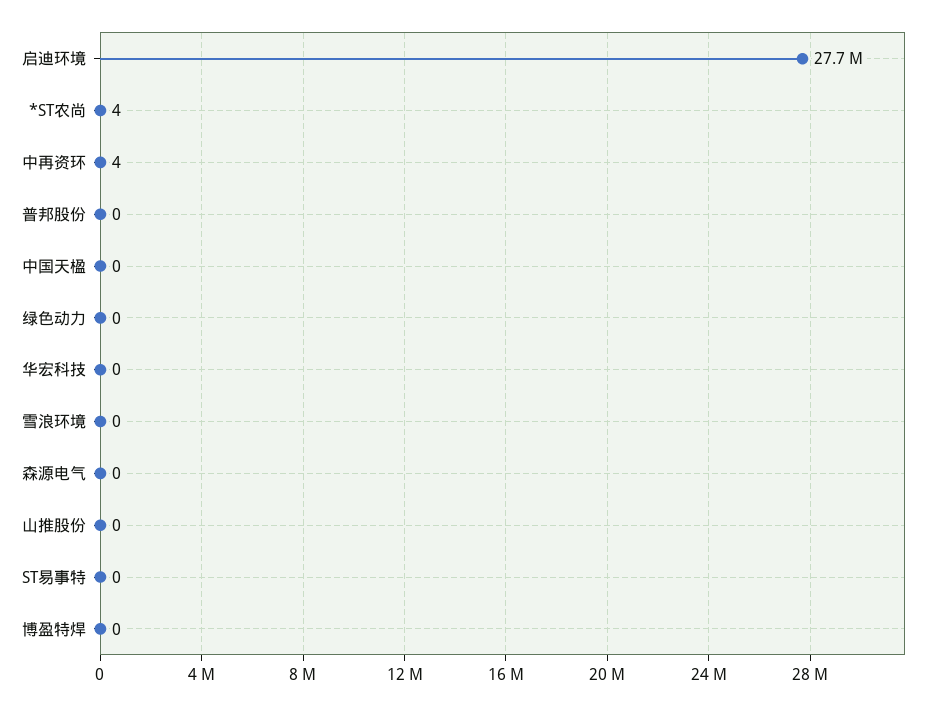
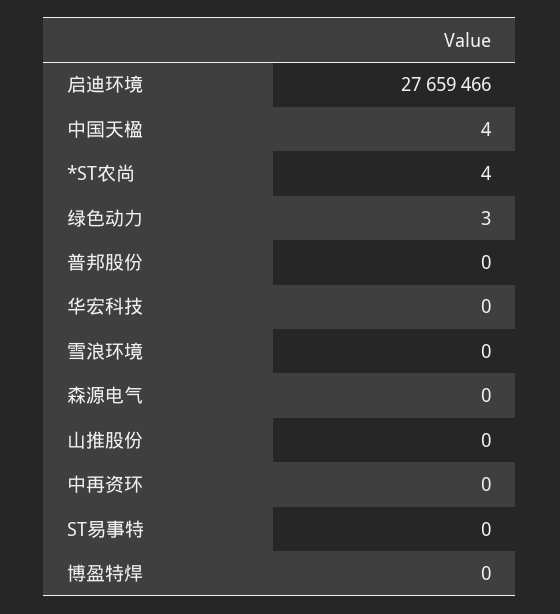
中再资环: 4 -> 0
中国天楹: 0 -> 4
绿色动力: 0 -> 3

